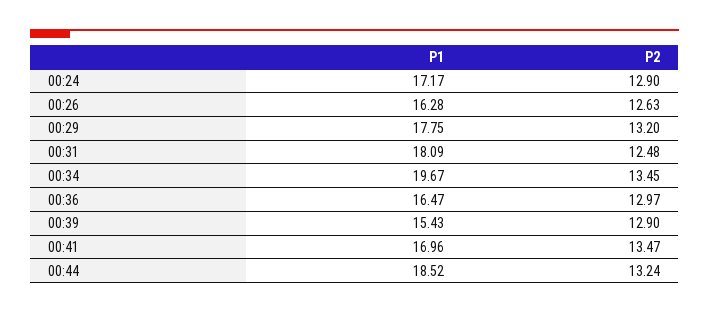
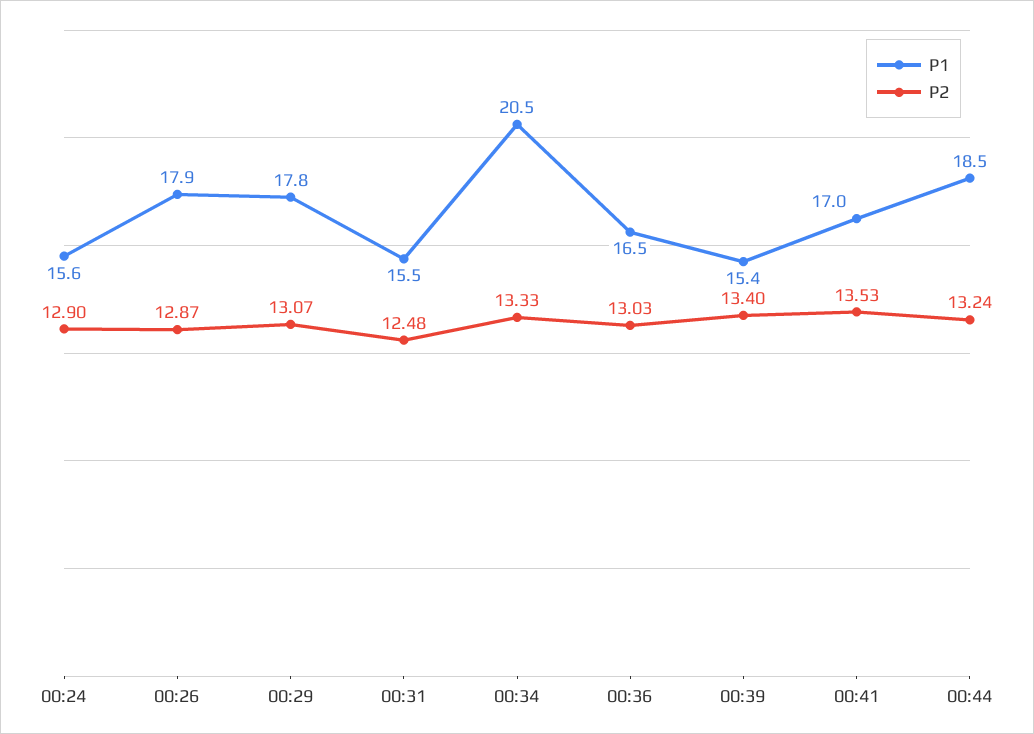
P1, 00:24: 17.17 -> 15.6
P1, 00:26: 16.28 -> 17.9
P2, 00:26: 12.63 -> 12.87
P2, 00:29: 13.2 -> 13.07
P1, 00:31: 18.09 -> 15.5
P1, 00:34: 19.67 -> 20.5
P2, 00:34: 13.45 -> 13.33
P2, 00:36: 12.97 -> 13.03
P2, 00:39: 12.9 -> 13.4
P2, 00:41: 13.47 -> 13.53

